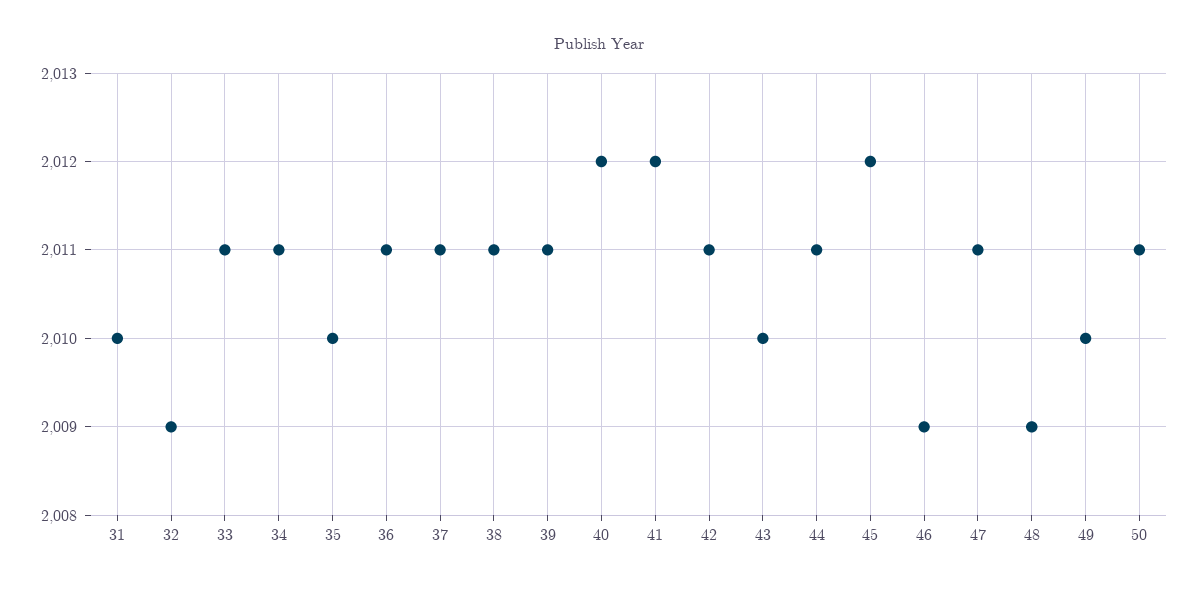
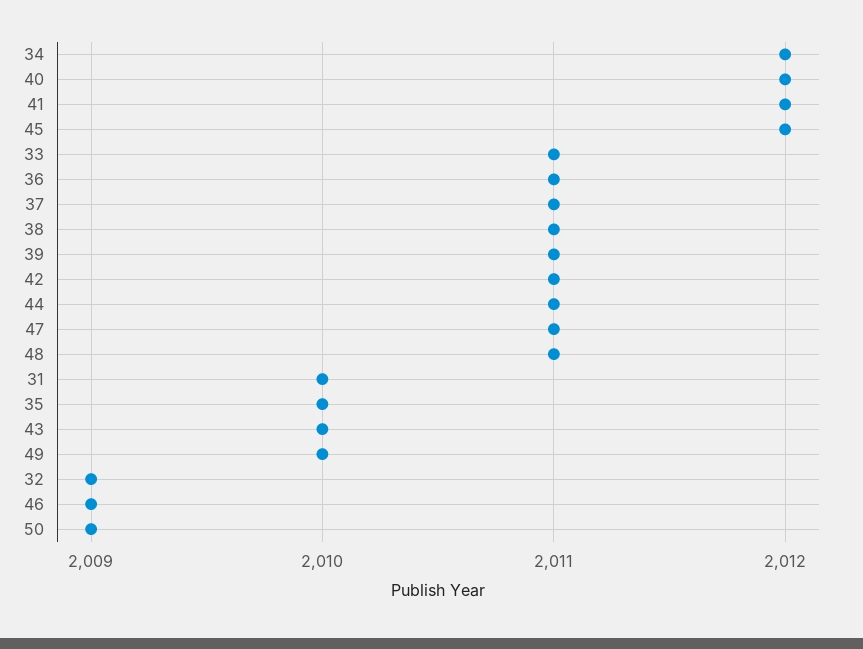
34: 2011 -> 2012
48: 2009 -> 2011
50: 2011 -> 2009

